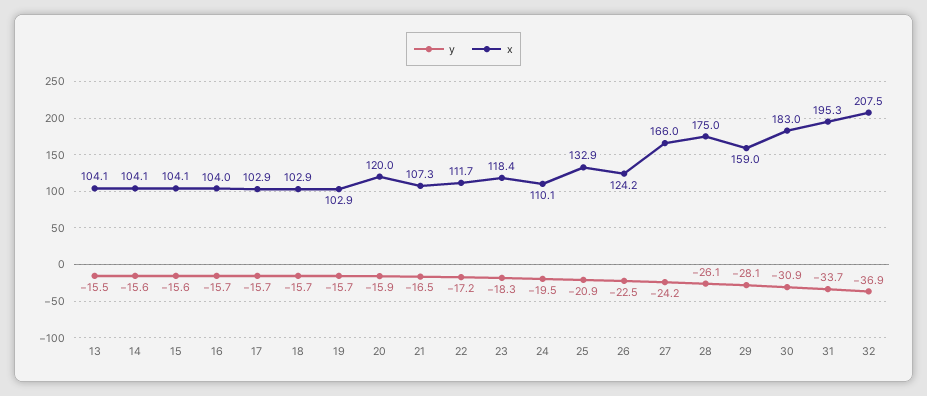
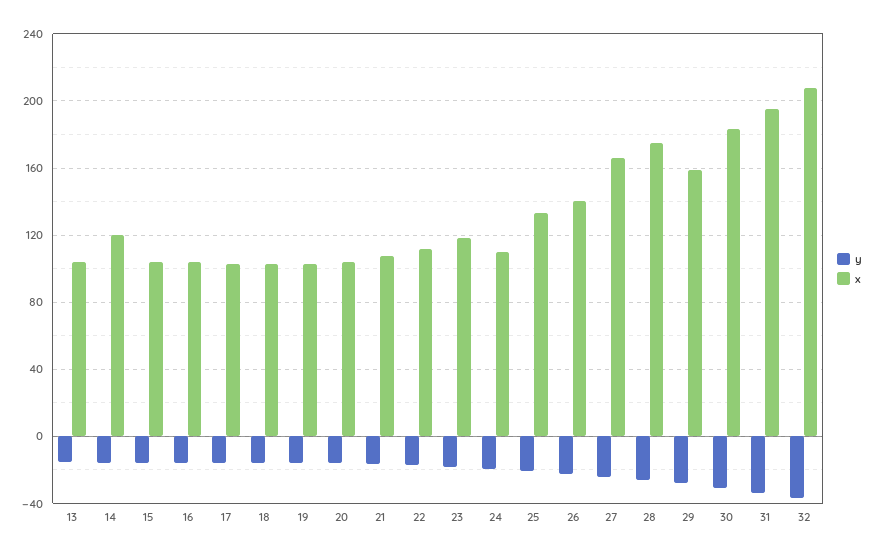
x, 14: 104.1 -> 120
x, 20: 120 -> 105
x, 26: 124.2 -> 140

